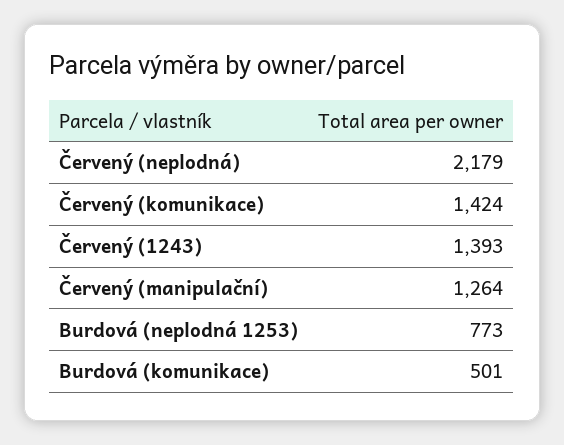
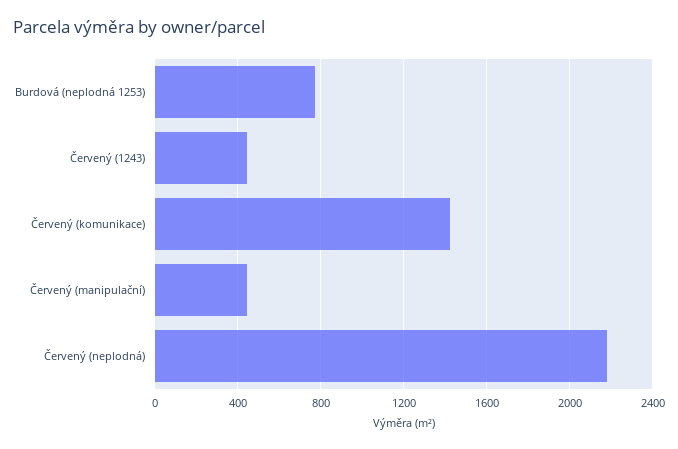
Červený (1243): 1393 -> 450
Červený (manipulační): 1264 -> 450
Burdová (komunikace): 501 -> none

